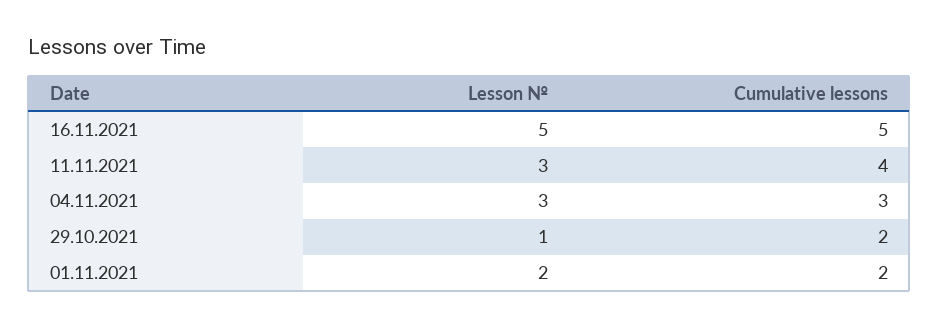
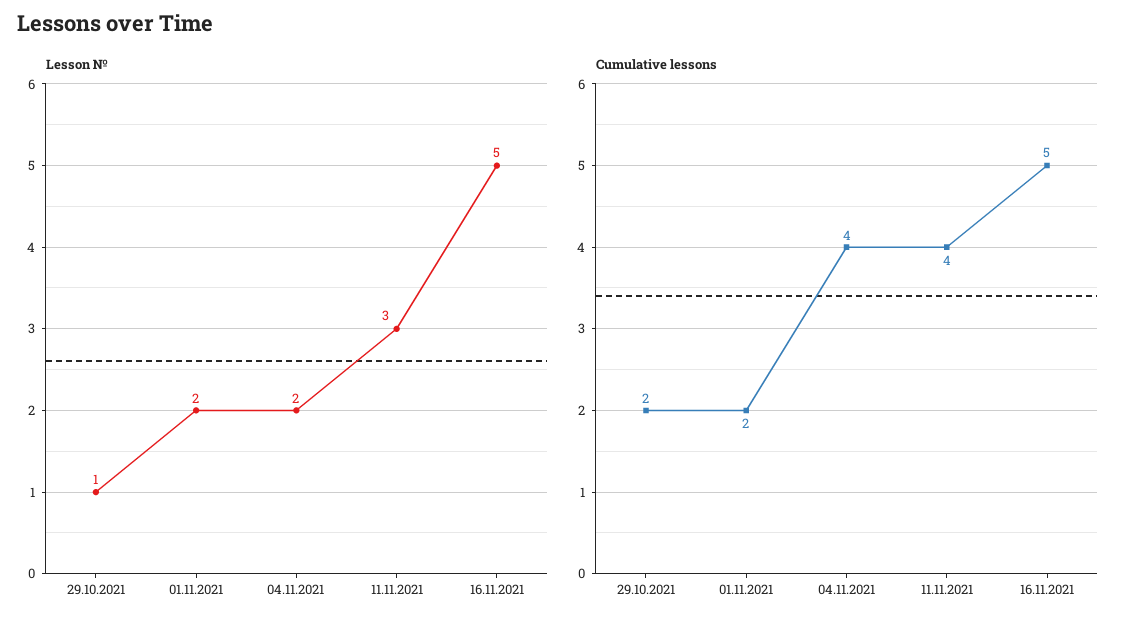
Lesson №, 04.11.2021: 3 -> 2
Cumulative lessons, 04.11.2021: 3 -> 4

